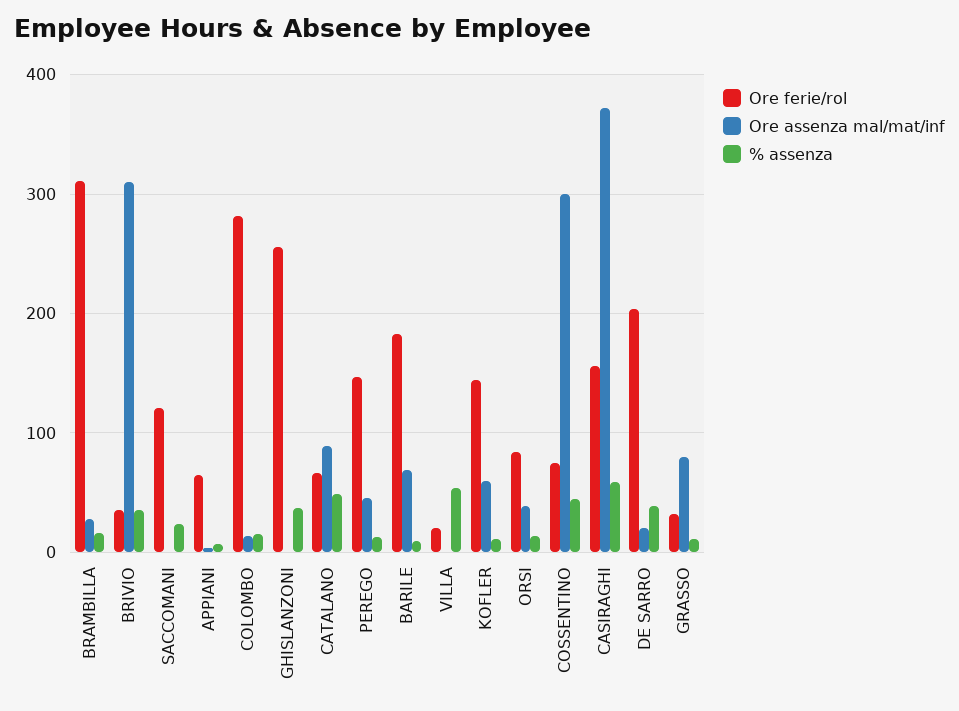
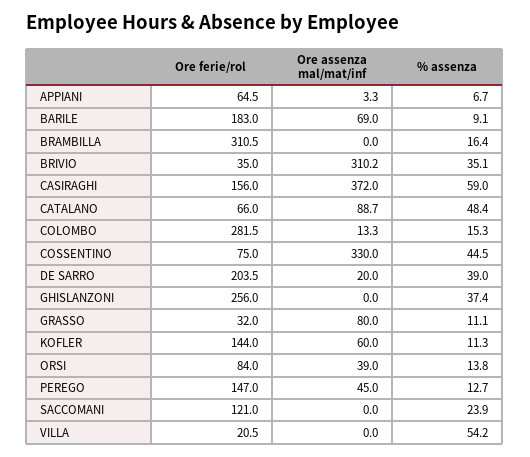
Ore assenza mal/mat/inf, BRAMBILLA: 30 -> 0
Ore assenza mal/mat/inf, COSSENTINO: 300 -> 330

